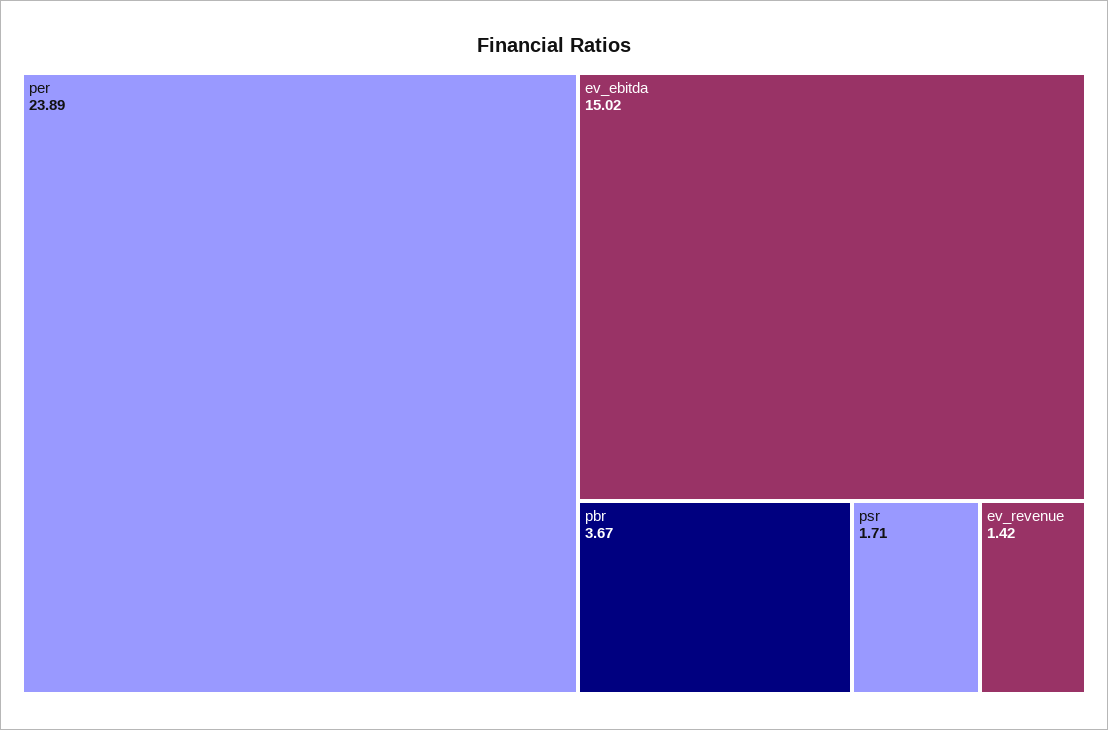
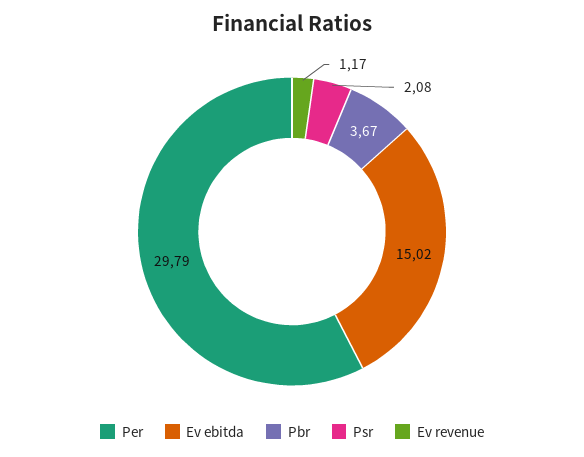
per: 23.89 -> 29.79
psr: 1.71 -> 2.08
ev_revenue: 1.42 -> 1.17

